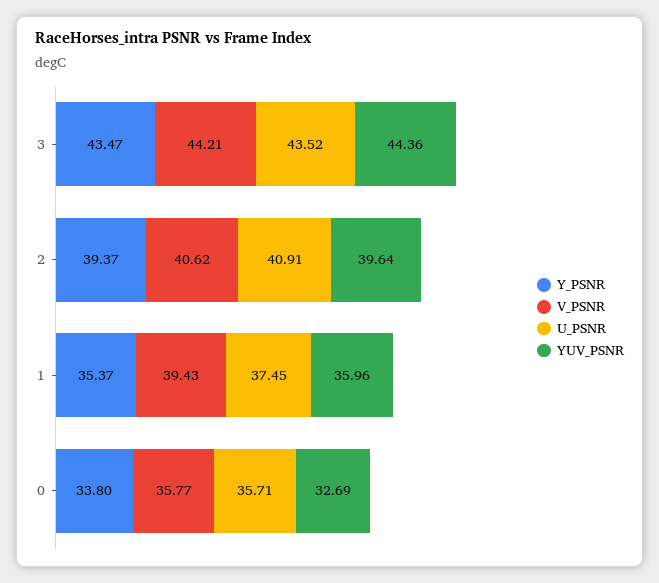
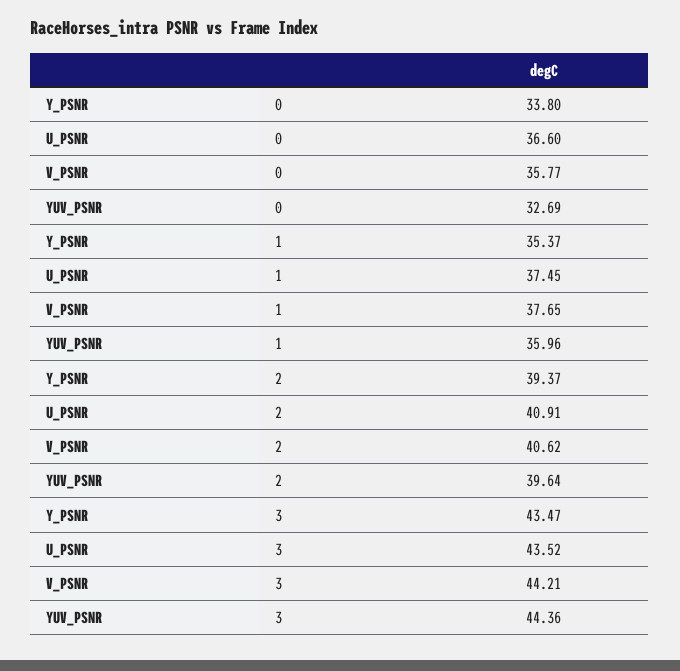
V_PSNR, 1: 39.43 -> 37.65
U_PSNR, 0: 35.71 -> 36.6

